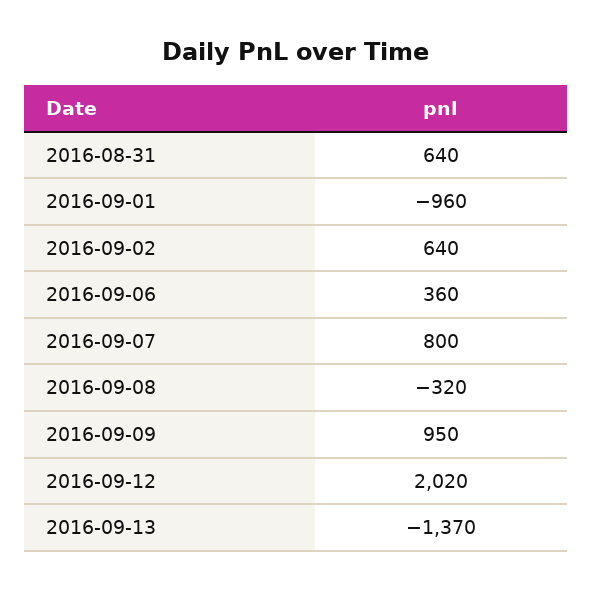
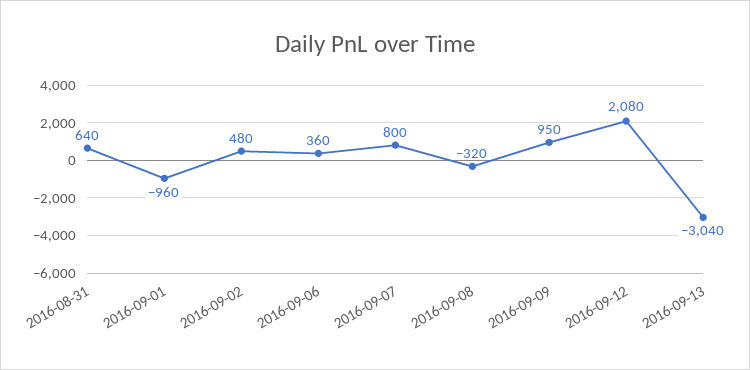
2016-09-02: 640 -> 480
2016-09-12: 2020 -> 2080
2016-09-13: -1370 -> -3040

